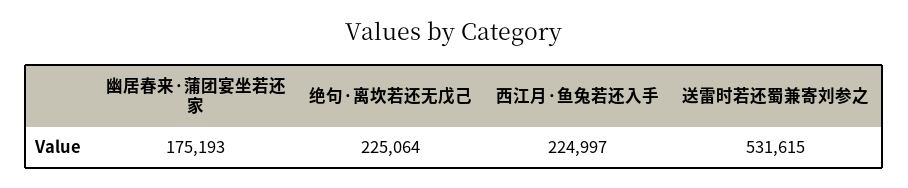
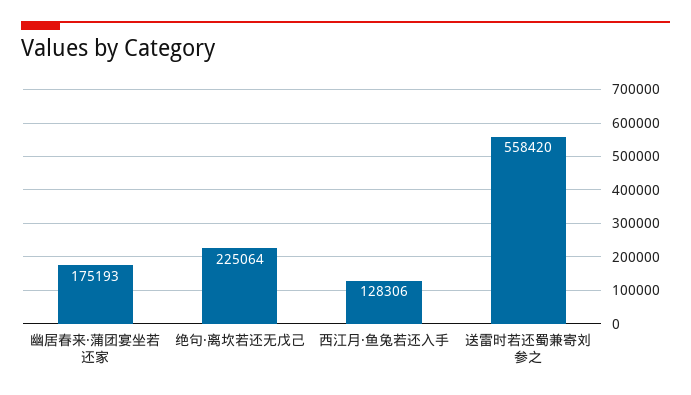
西江月·鱼兔若还入手: 224997 -> 128306
送雷时若还蜀兼寄刘参之: 531615 -> 558420

